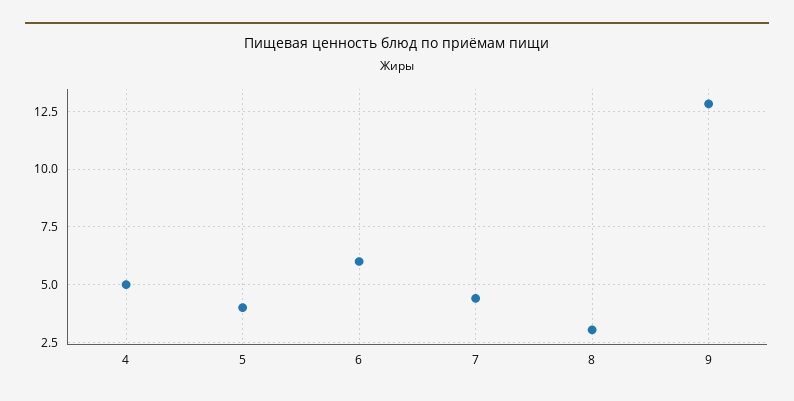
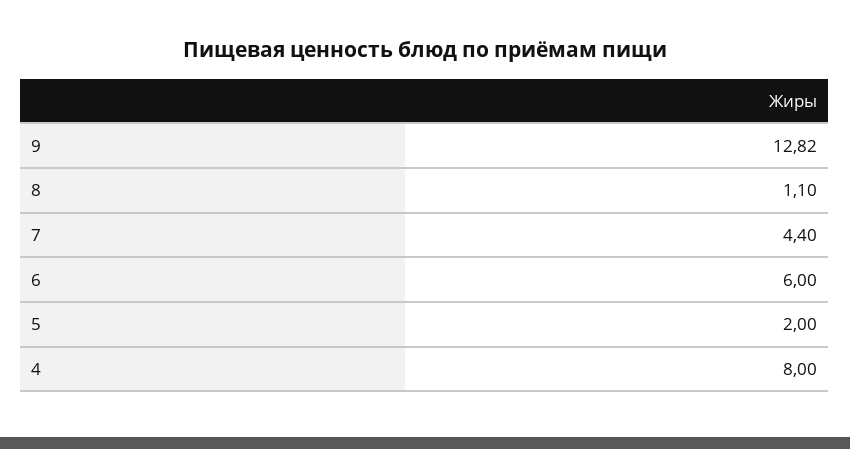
4: 5 -> 8
5: 4 -> 2
8: 3 -> 1.1

